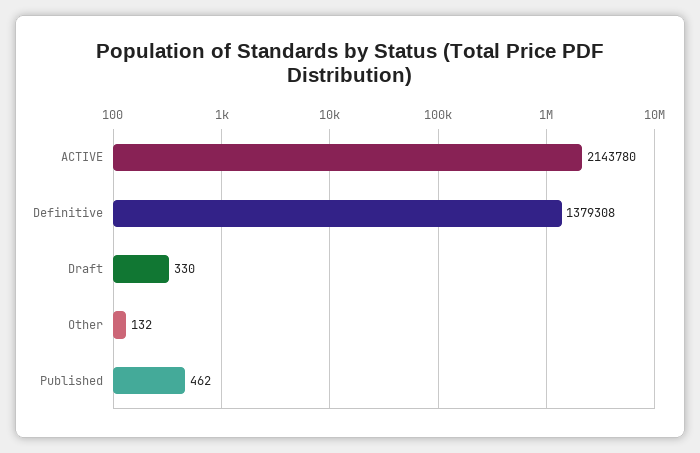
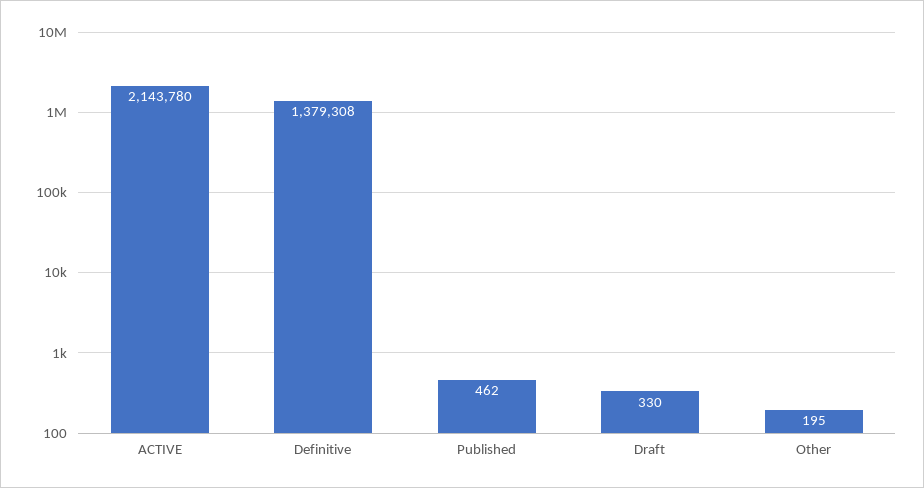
Other: 132 -> 195

